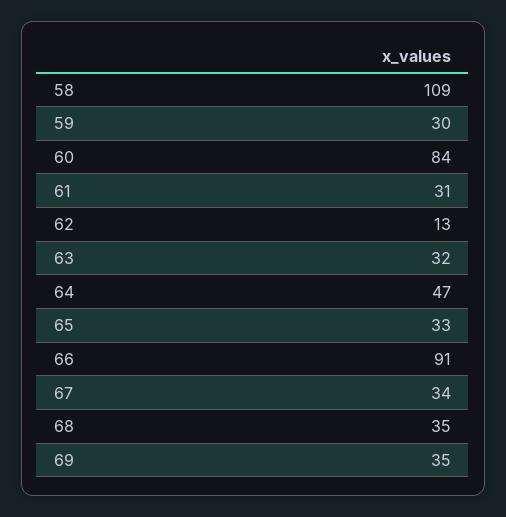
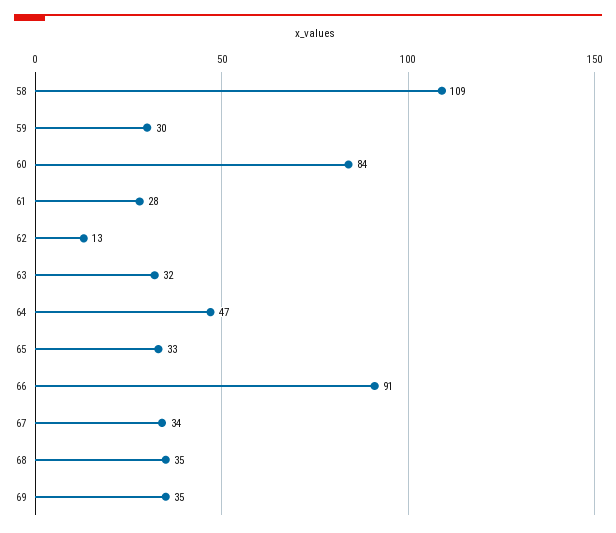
61: 31 -> 28

